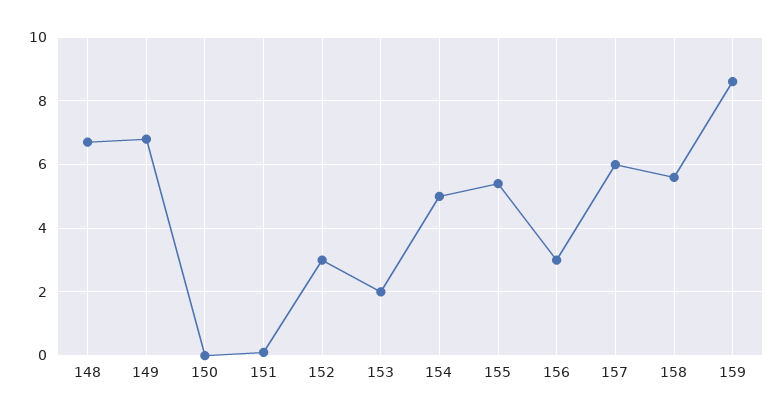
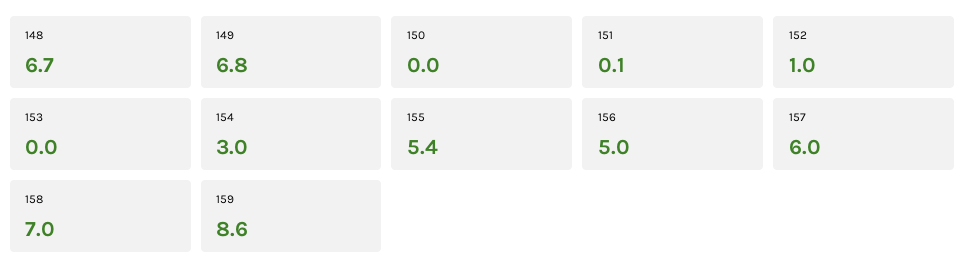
152: 3 -> 1
153: 2 -> 0
154: 5 -> 3
156: 3 -> 5
158: 5.5 -> 7

